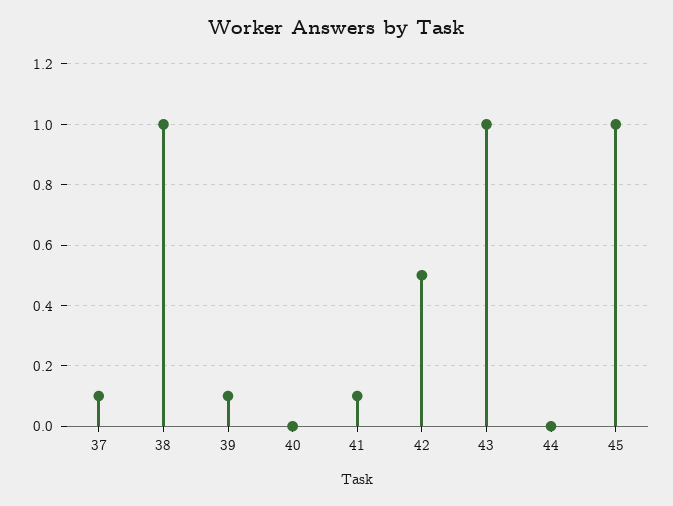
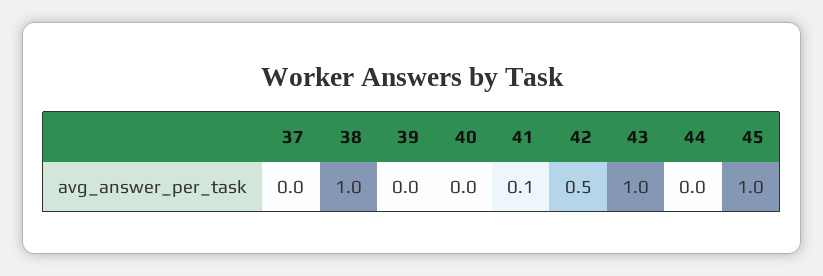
37: 0.1 -> 0
39: 0.1 -> 0

